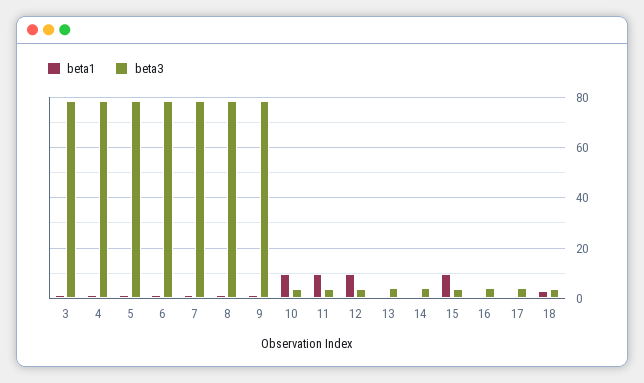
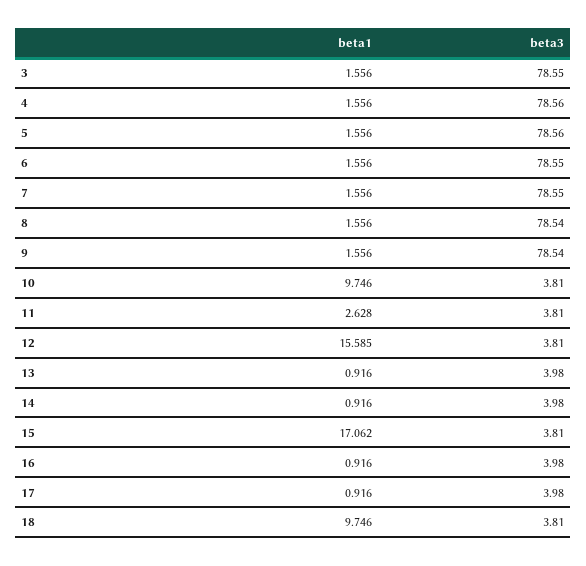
beta1, 11: 10 -> 2.628
beta1, 12: 10 -> 15.585
beta1, 15: 10 -> 17.062
beta1, 18: 2.5 -> 9.746

